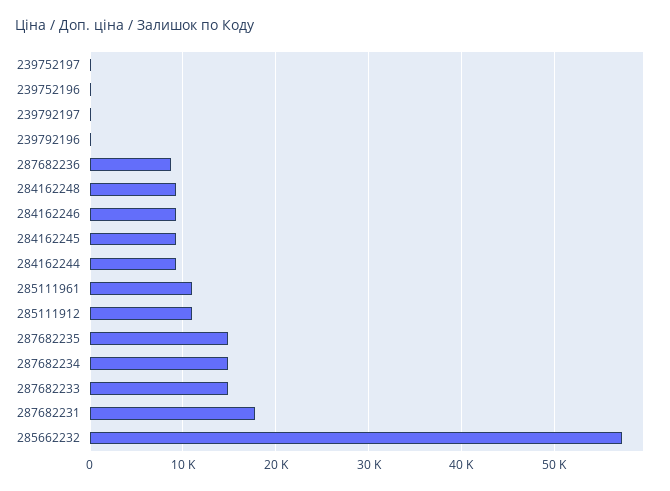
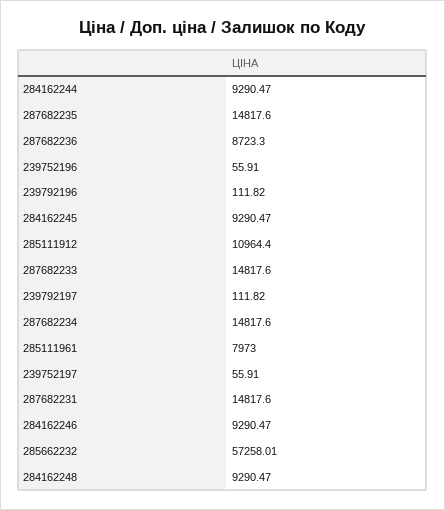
285111961: 11000 -> 7973
287682231: 18000 -> 14817.6

